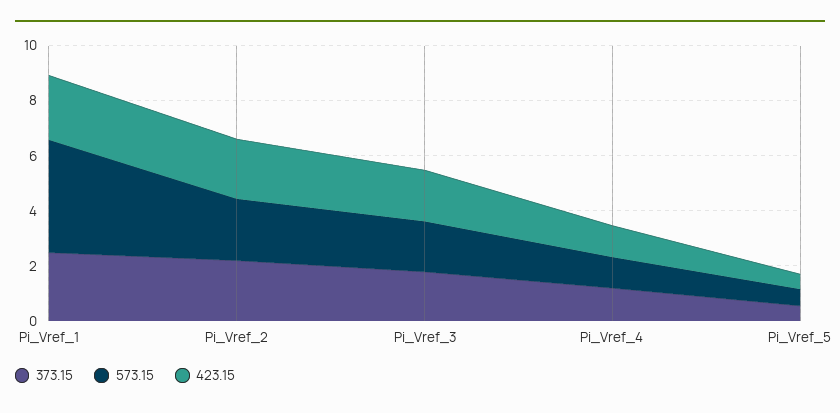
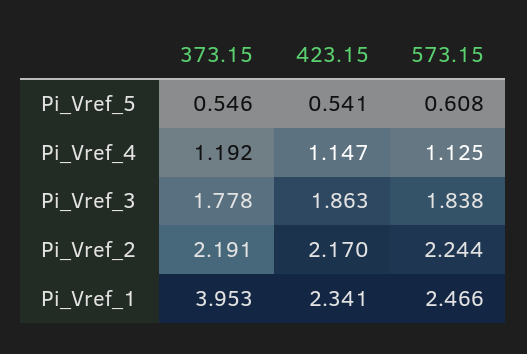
373.15, Pi_Vref_1: 2.5 -> 3.953
573.15, Pi_Vref_1: 4 -> 2.466

